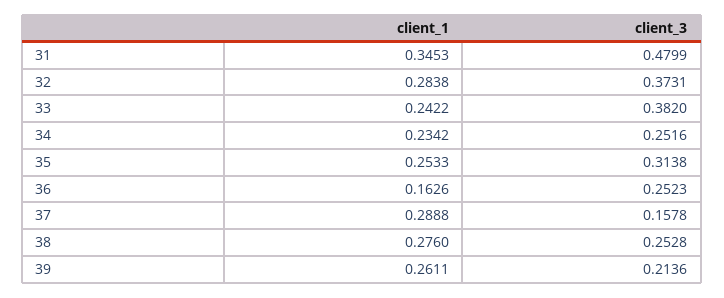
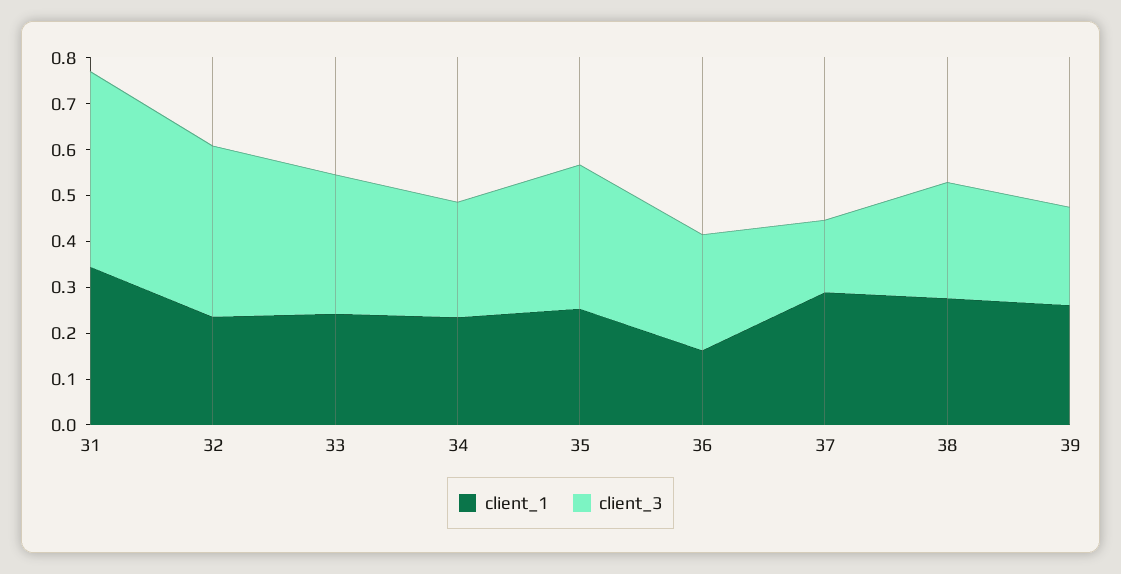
client_3, 31: 0.4799 -> 0.42
client_1, 32: 0.2838 -> 0.24
client_3, 33: 0.382 -> 0.3

